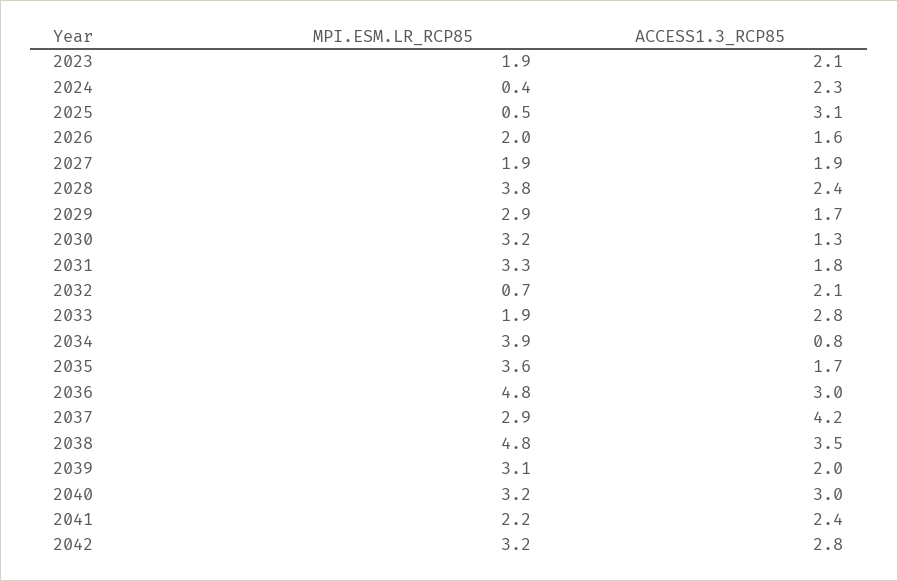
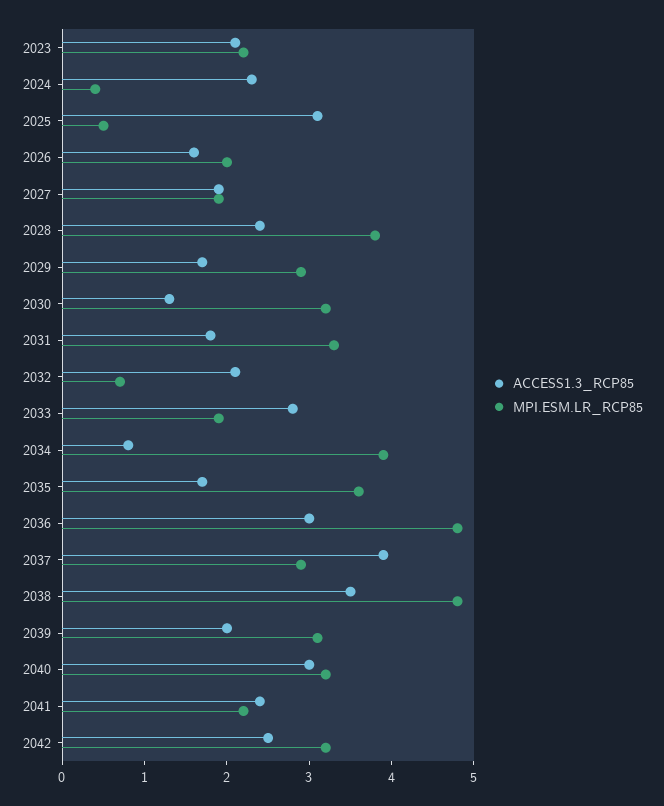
MPI.ESM.LR_RCP85, 2023: 1.9 -> 2.2
ACCESS1.3_RCP85, 2037: 4.2 -> 3.9
ACCESS1.3_RCP85, 2042: 2.8 -> 2.5

